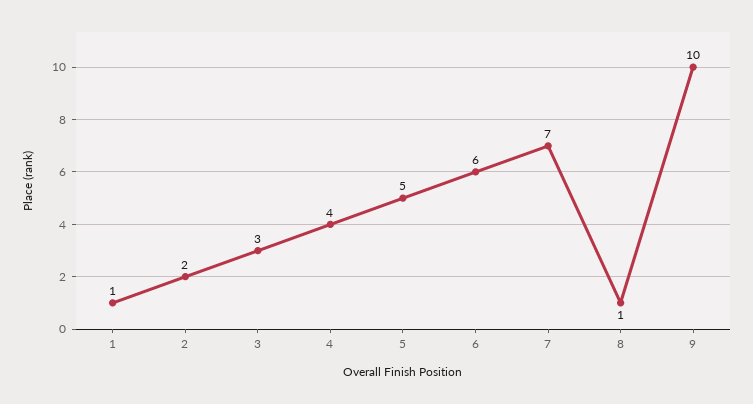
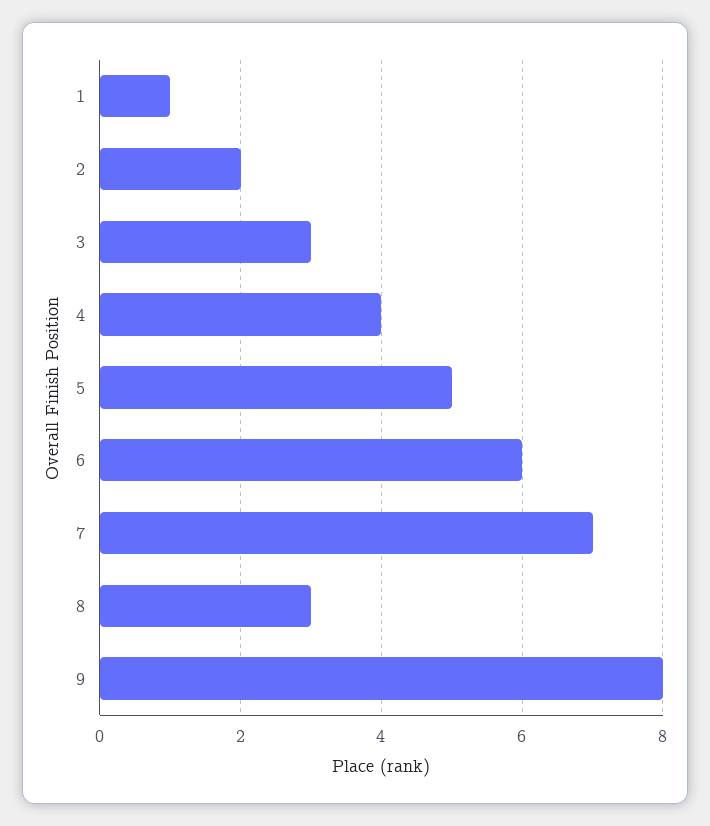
8: 1 -> 3
9: 10 -> 8

